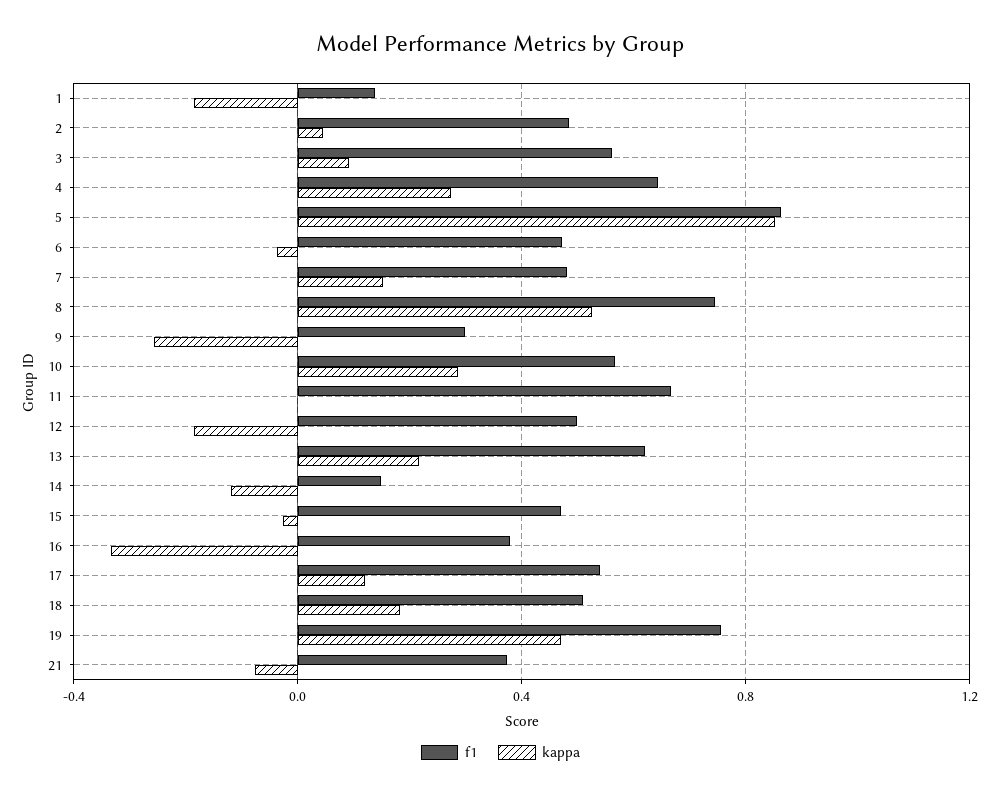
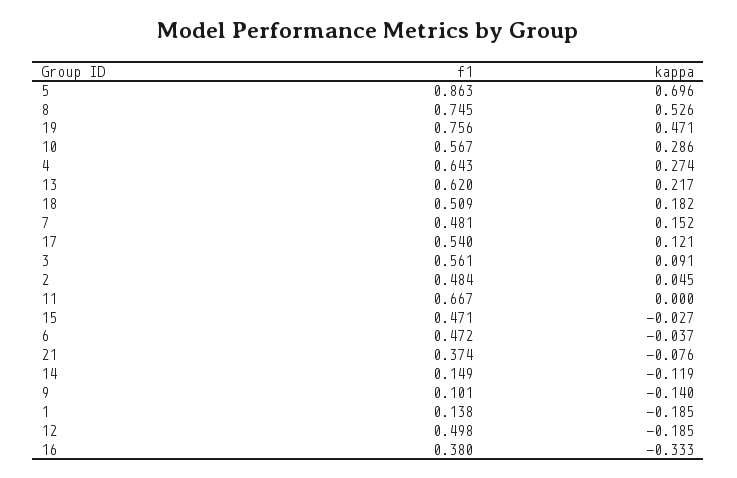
kappa, 5: 0.85 -> 0.696
f1, 9: 0.3 -> 0.101
kappa, 9: -0.25 -> -0.14

